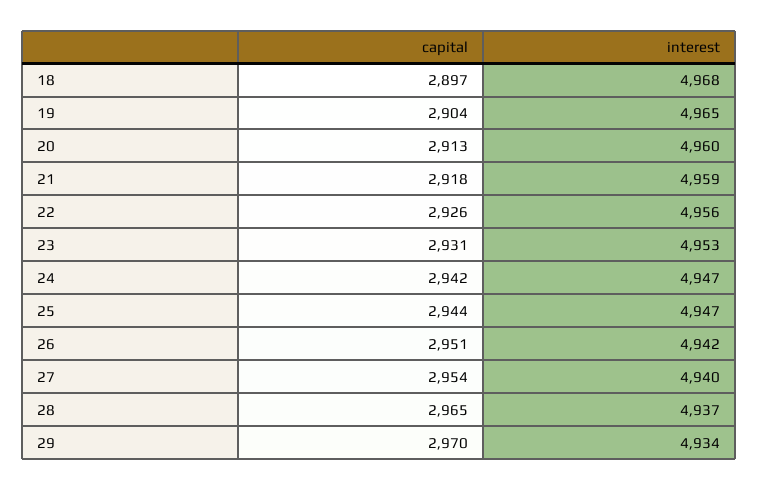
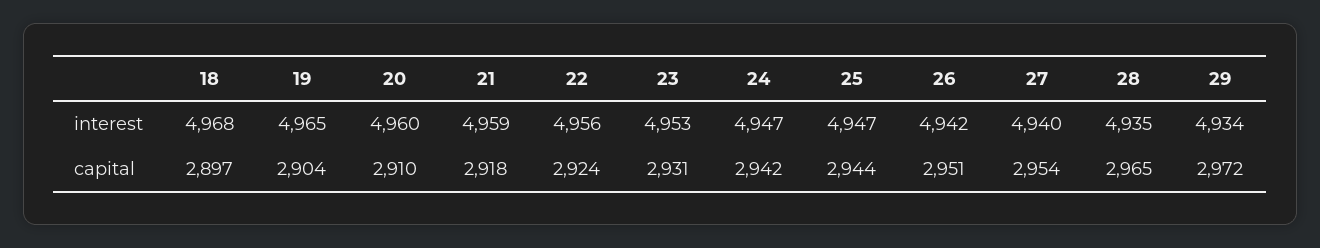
capital, 20: 2913 -> 2910
capital, 22: 2926 -> 2924
interest, 28: 4937 -> 4935
capital, 29: 2970 -> 2972

